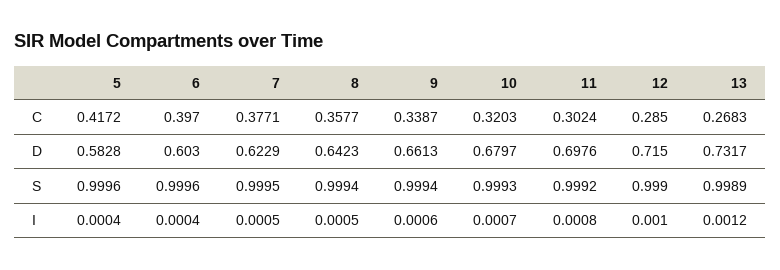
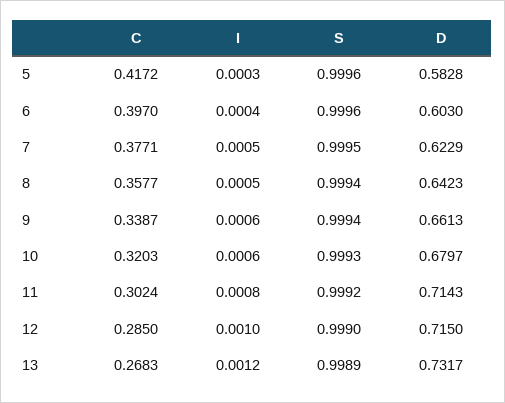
11, D: 0.6976 -> 0.7143
5, I: 0.0004 -> 0.0003
10, I: 0.0007 -> 0.0006

